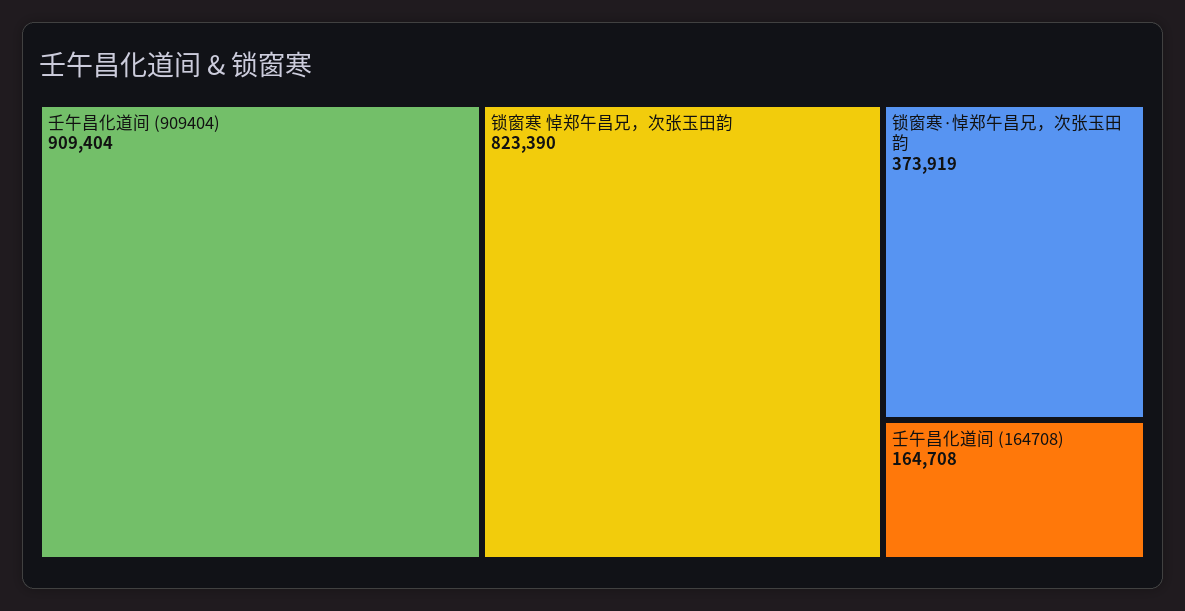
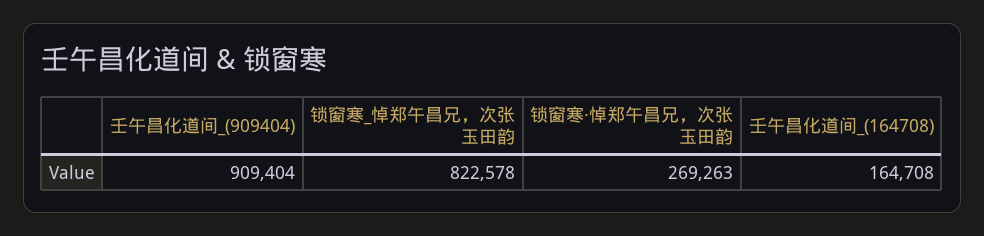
锁窗寒 悼郑午昌兄，次张玉田韵: 823390 -> 822578
锁窗寒·悼郑午昌兄，次张玉田韵: 373919 -> 269263

